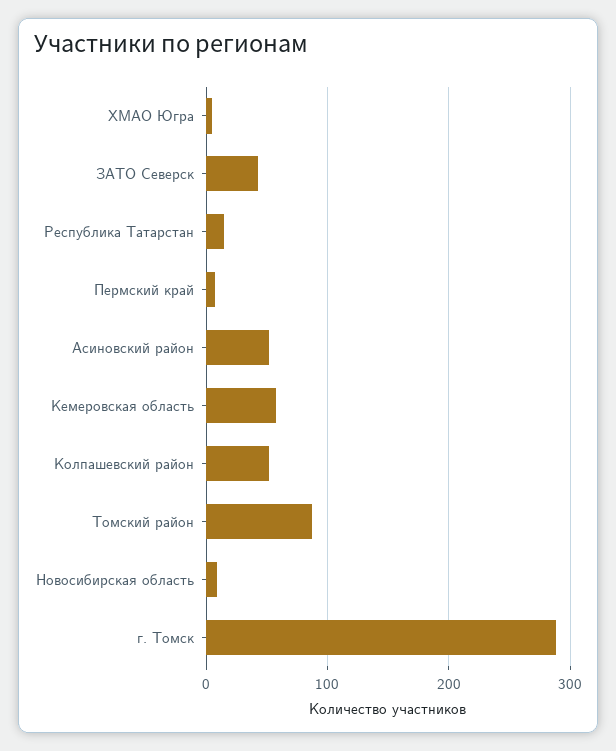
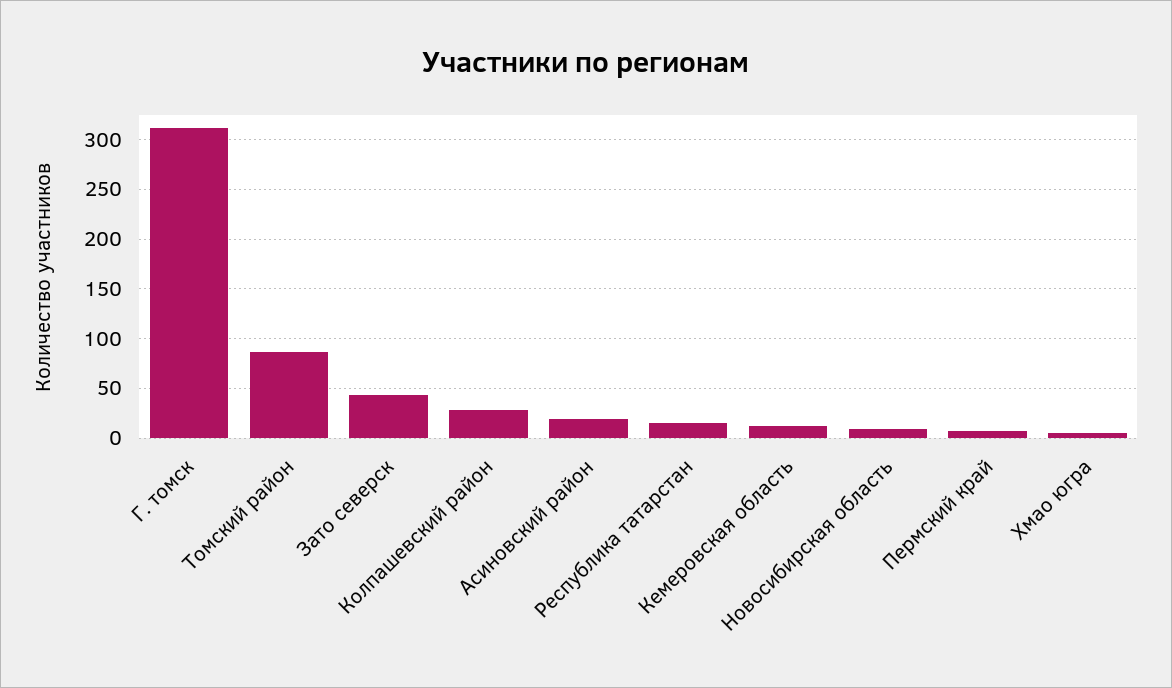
Асиновский район: 50 -> 20
Кемеровская область: 60 -> 10
Колпашевский район: 50 -> 30
г. Томск: 290 -> 310

